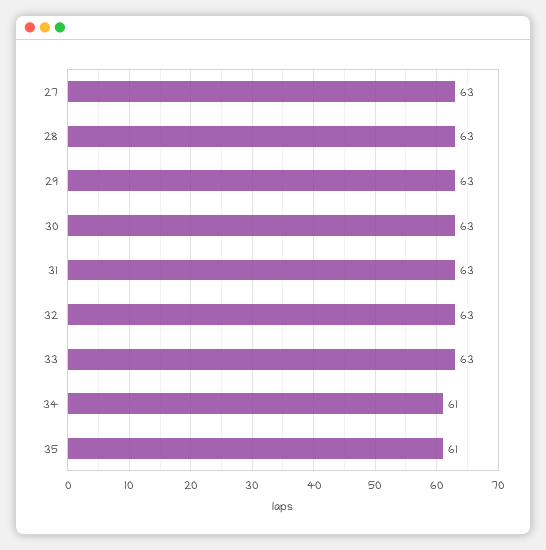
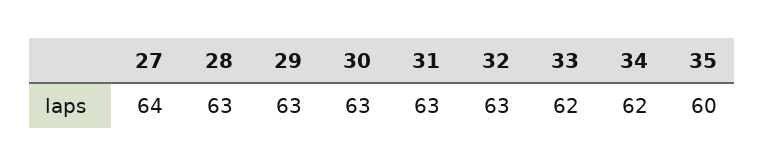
27: 63 -> 64
33: 63 -> 62
34: 61 -> 62
35: 61 -> 60

